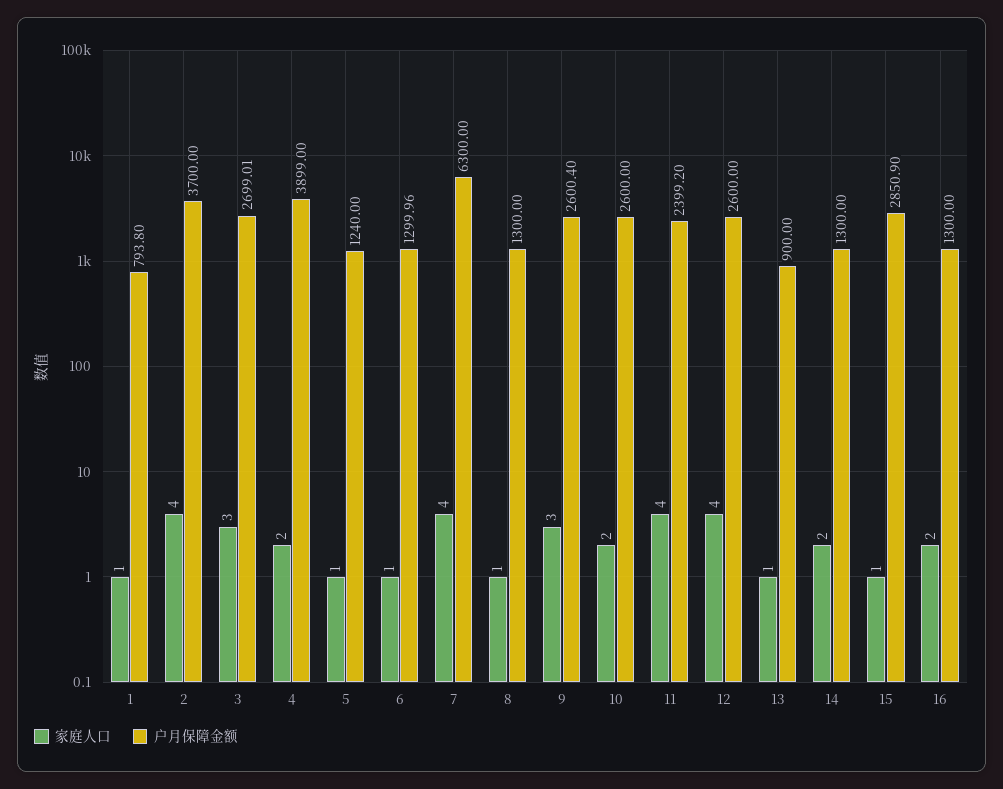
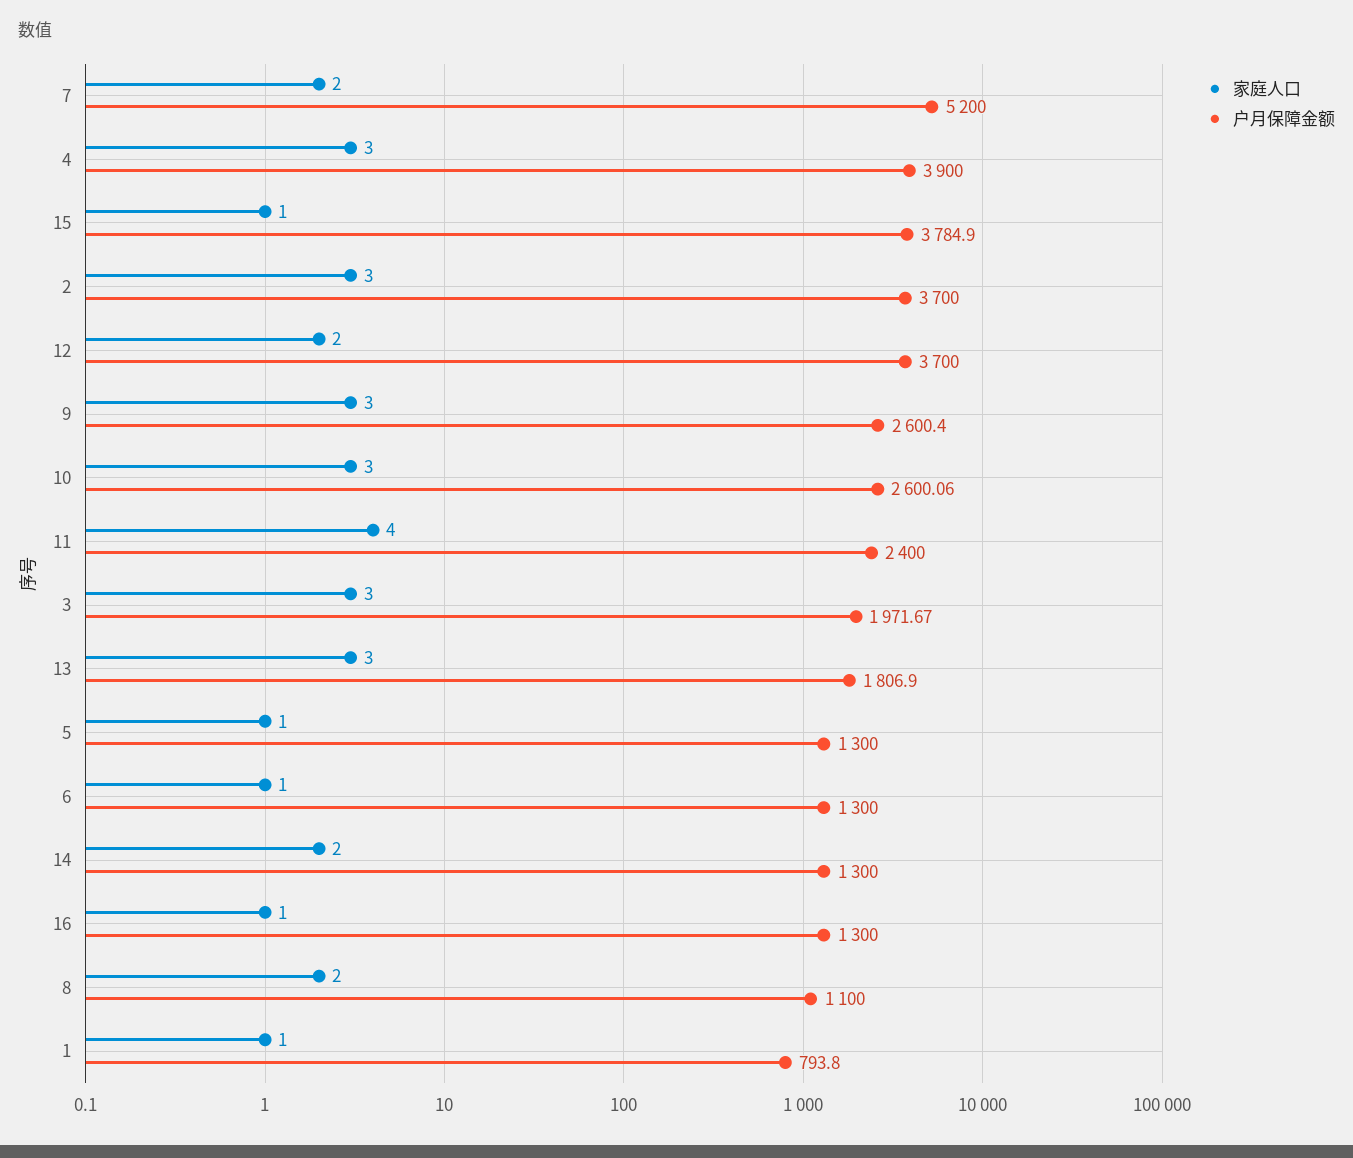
家庭人口, 2: 4 -> 3
户月保障金额, 3: 2699.01 -> 1971.67
家庭人口, 4: 2 -> 3
户月保障金额, 4: 3899 -> 3900
户月保障金额, 5: 1240 -> 1300
户月保障金额, 6: 1299.96 -> 1300
家庭人口, 7: 4 -> 2
户月保障金额, 7: 6300 -> 5200
家庭人口, 8: 1 -> 2
户月保障金额, 8: 1300 -> 1100
家庭人口, 10: 2 -> 3
户月保障金额, 10: 2600 -> 2600.06
户月保障金额, 11: 2399.2 -> 2400
家庭人口, 12: 4 -> 2
户月保障金额, 12: 2600 -> 3700
家庭人口, 13: 1 -> 3
户月保障金额, 13: 900 -> 1806.9
户月保障金额, 15: 2850.9 -> 3784.9
家庭人口, 16: 2 -> 1

